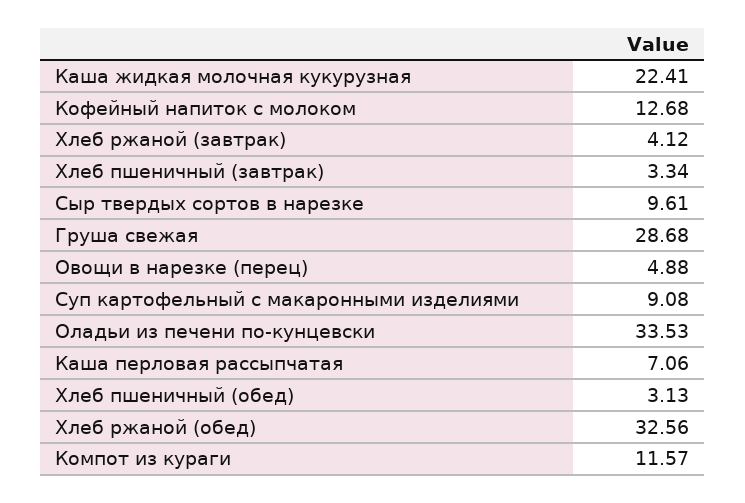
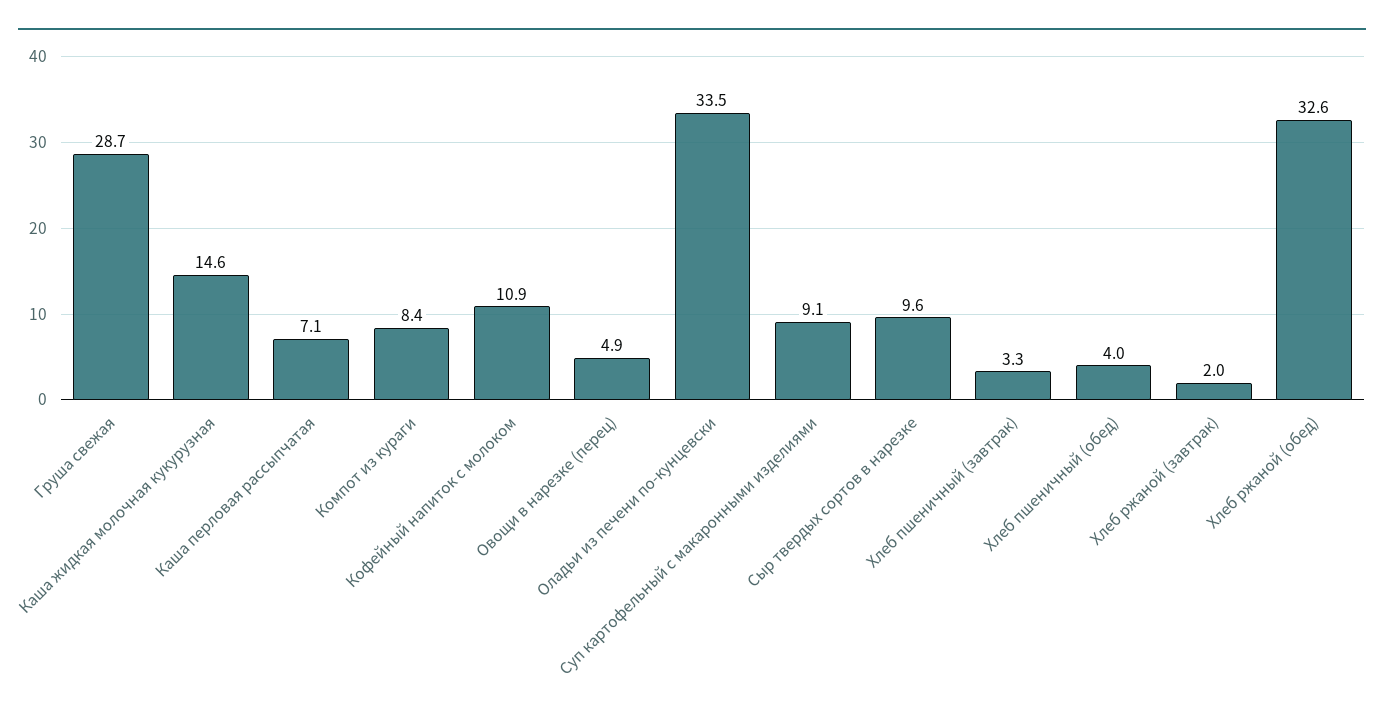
Каша жидкая молочная кукурузная: 22.41 -> 14.6
Кофейный напиток с молоком: 12.68 -> 10.9
Хлеб ржаной (завтрак): 4.12 -> 2
Хлеб пшеничный (обед): 3.13 -> 4
Компот из кураги: 11.57 -> 8.4

